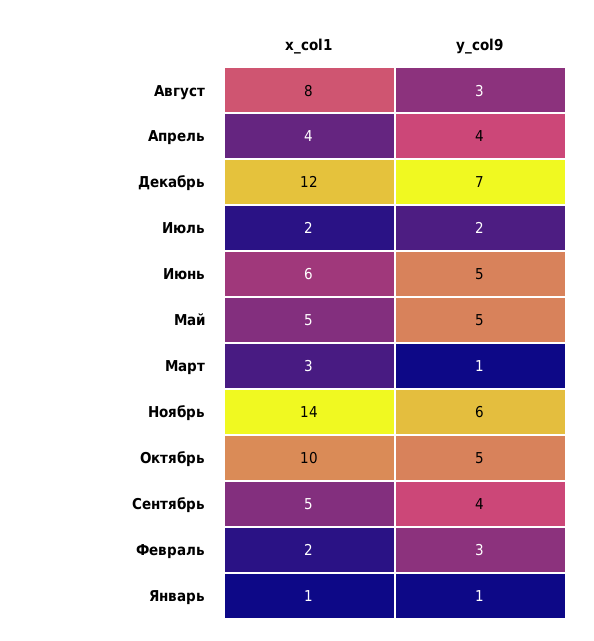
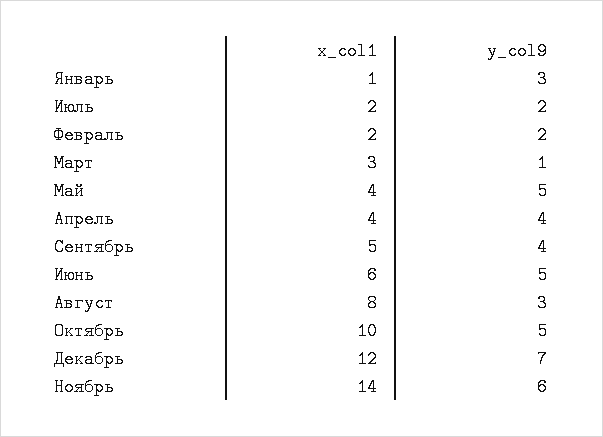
x_col1, Май: 5 -> 4
y_col9, Февраль: 3 -> 2
y_col9, Январь: 1 -> 3

